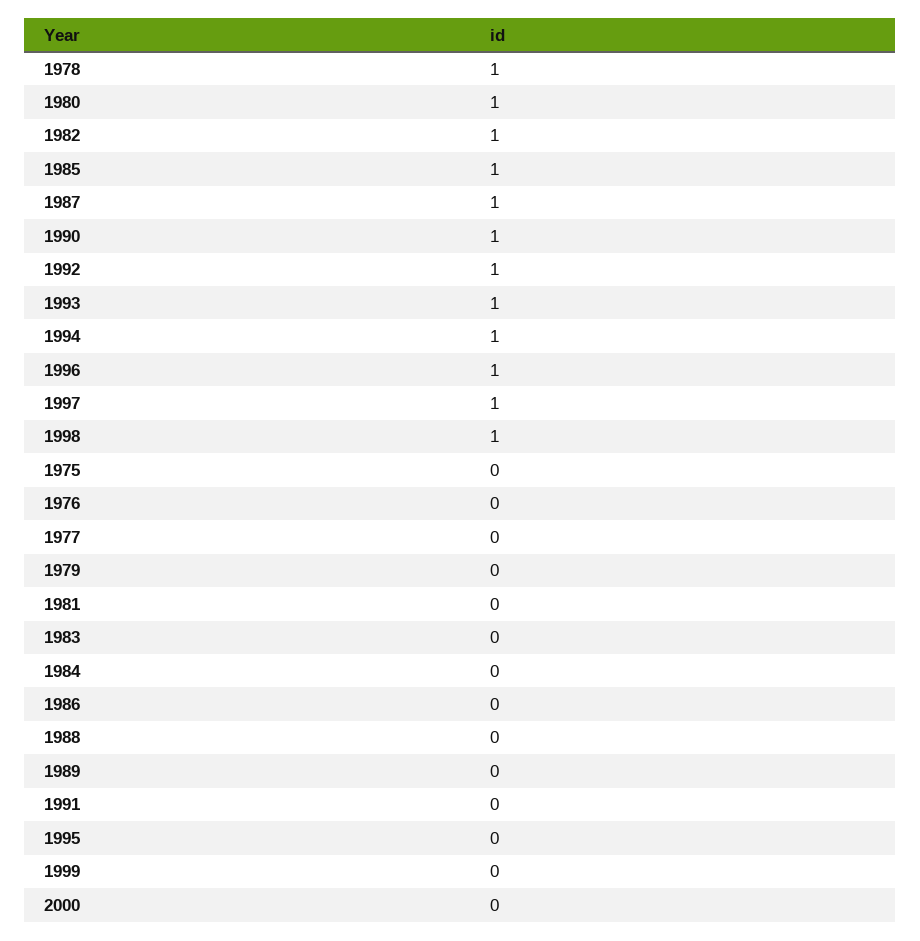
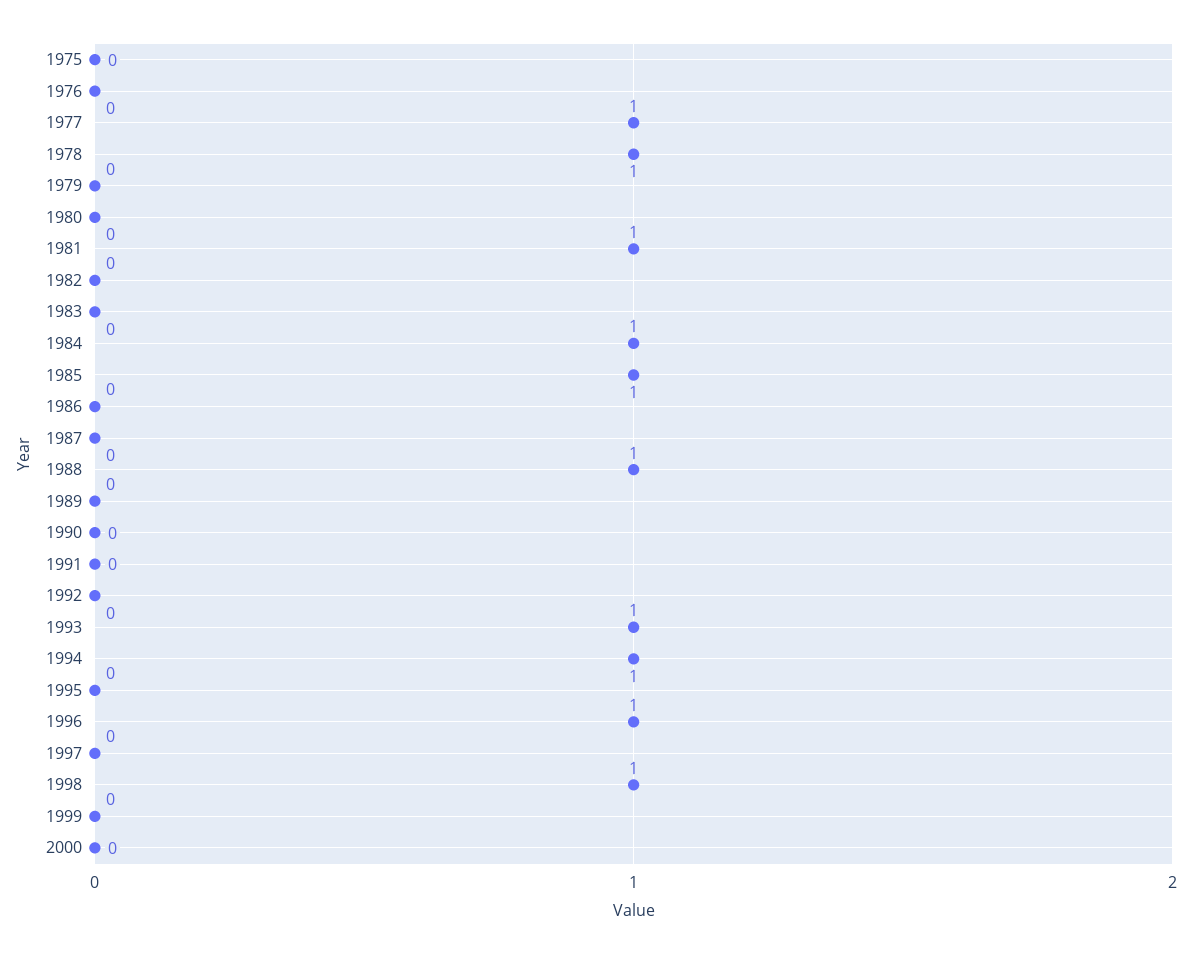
1980: 1 -> 0
1982: 1 -> 0
1987: 1 -> 0
1990: 1 -> 0
1992: 1 -> 0
1997: 1 -> 0
1977: 0 -> 1
1981: 0 -> 1
1984: 0 -> 1
1988: 0 -> 1

